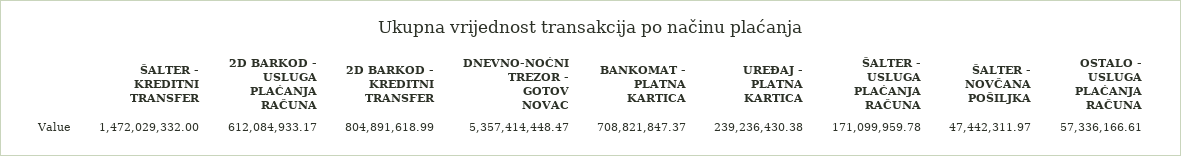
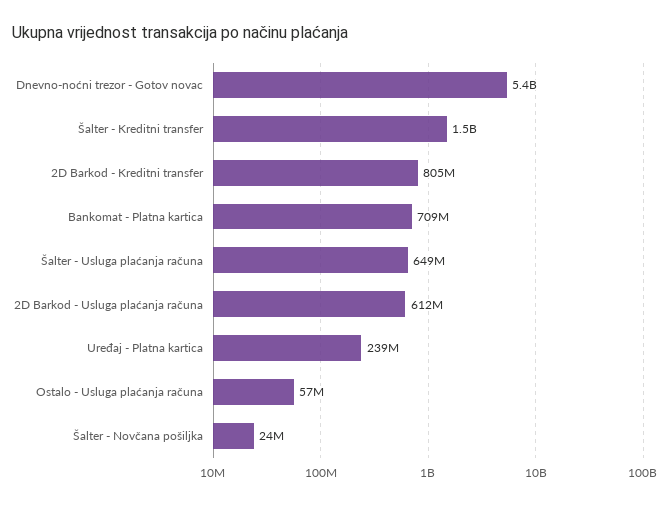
ŠALTER - USLUGA PLAĆANJA RAČUNA: 171099959.78 -> 649000000
ŠALTER - NOVČANA POŠILJKA: 47442311.97 -> 24000000

